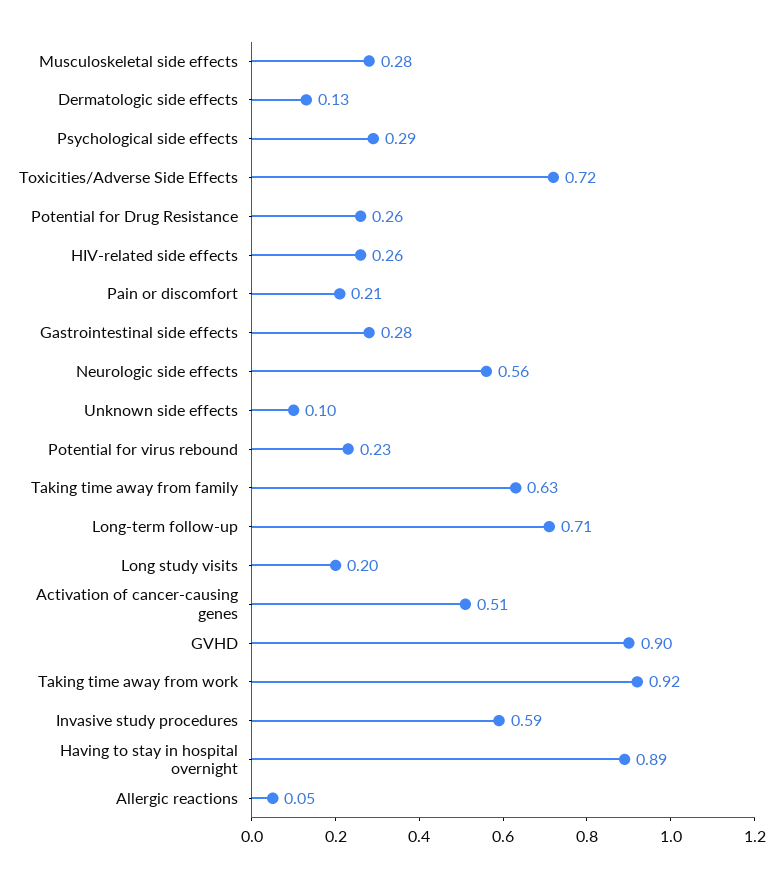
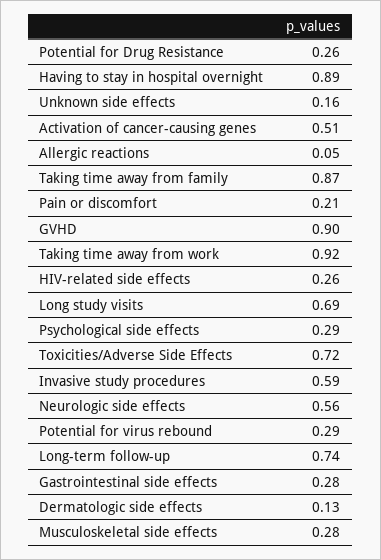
Unknown side effects: 0.1 -> 0.16
Potential for virus rebound: 0.23 -> 0.29
Taking time away from family: 0.63 -> 0.87
Long-term follow-up: 0.71 -> 0.74
Long study visits: 0.2 -> 0.69

